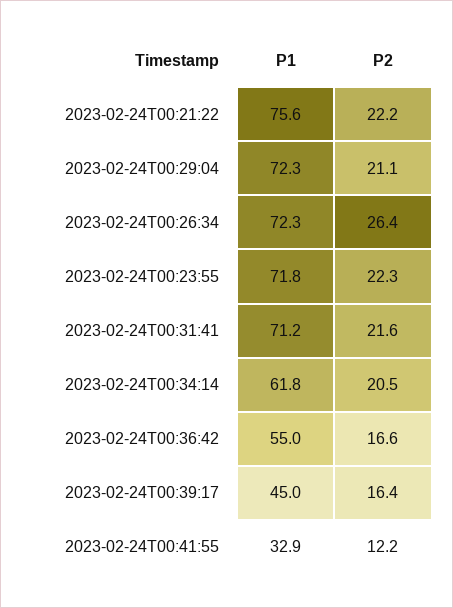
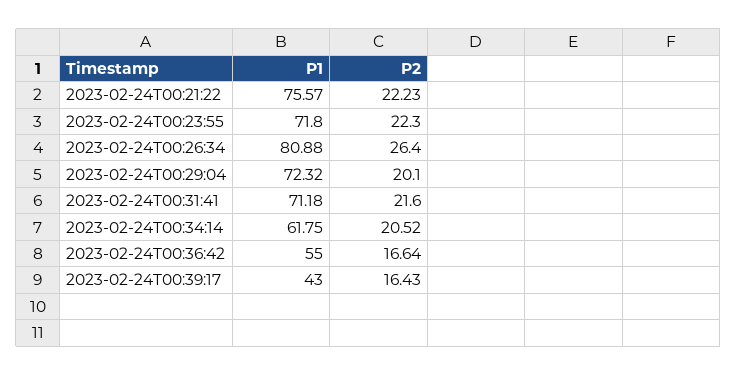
P2, 2023-02-24T00:29:04: 21.1 -> 20.1
P1, 2023-02-24T00:26:34: 72.3 -> 80.88
P1, 2023-02-24T00:39:17: 45 -> 43
P1, 2023-02-24T00:41:55: 32.9 -> none
P2, 2023-02-24T00:41:55: 12.2 -> none

